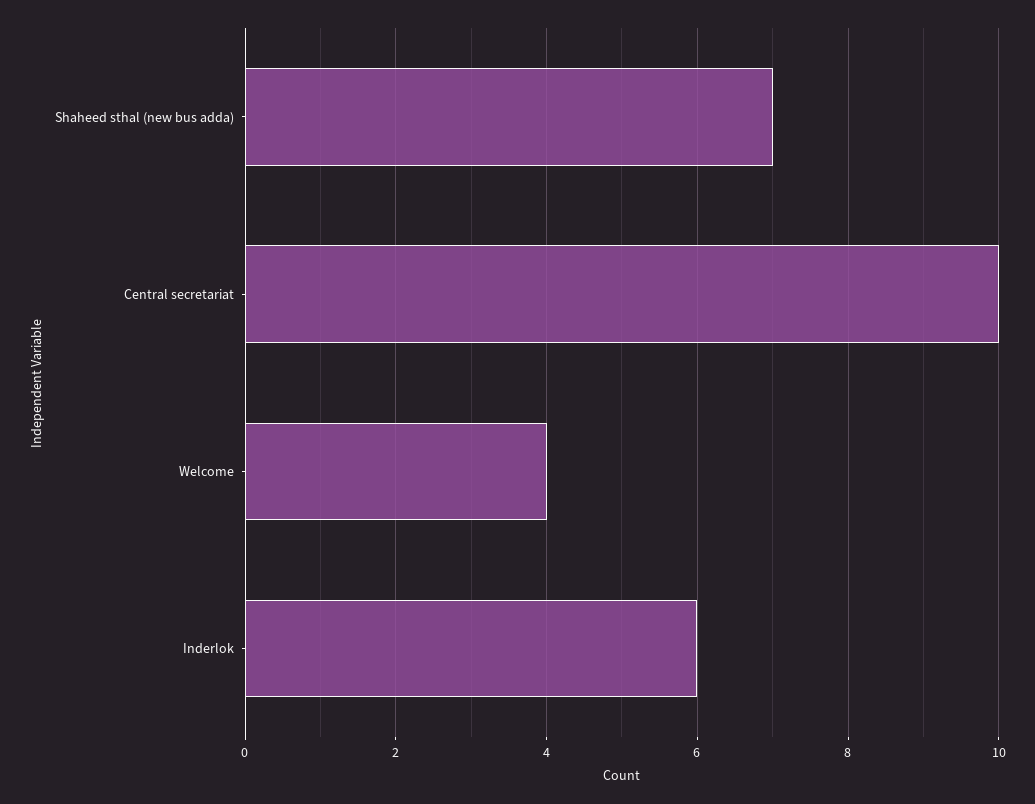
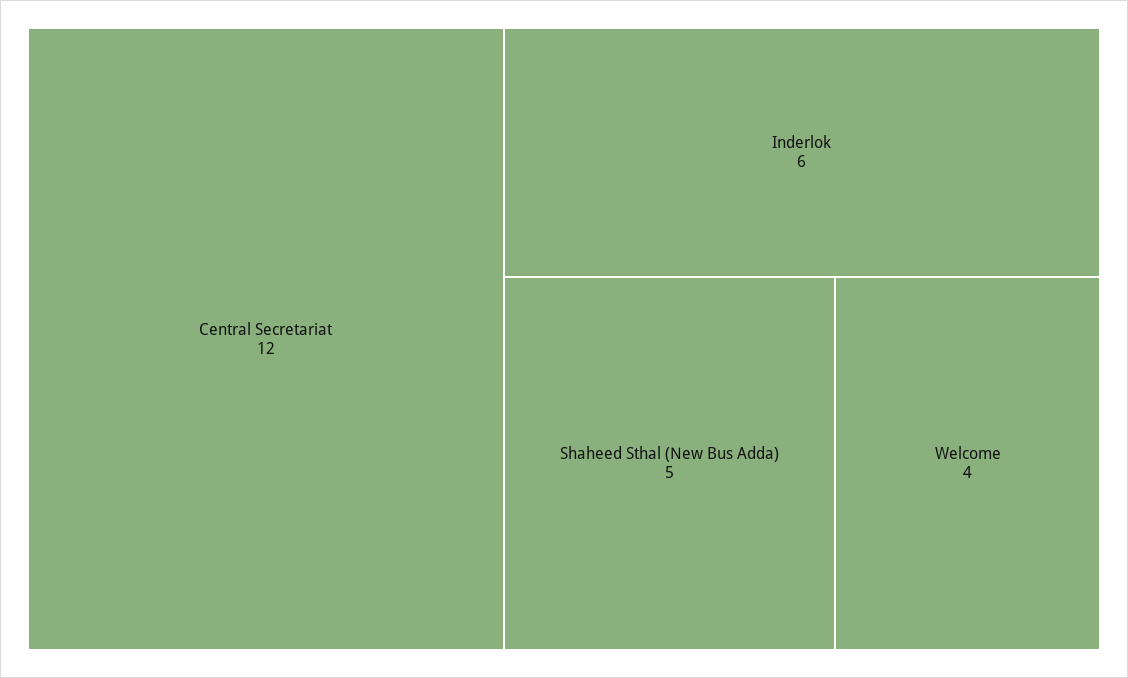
Shaheed sthal (new bus adda): 7 -> 5
Central secretariat: 10 -> 12

